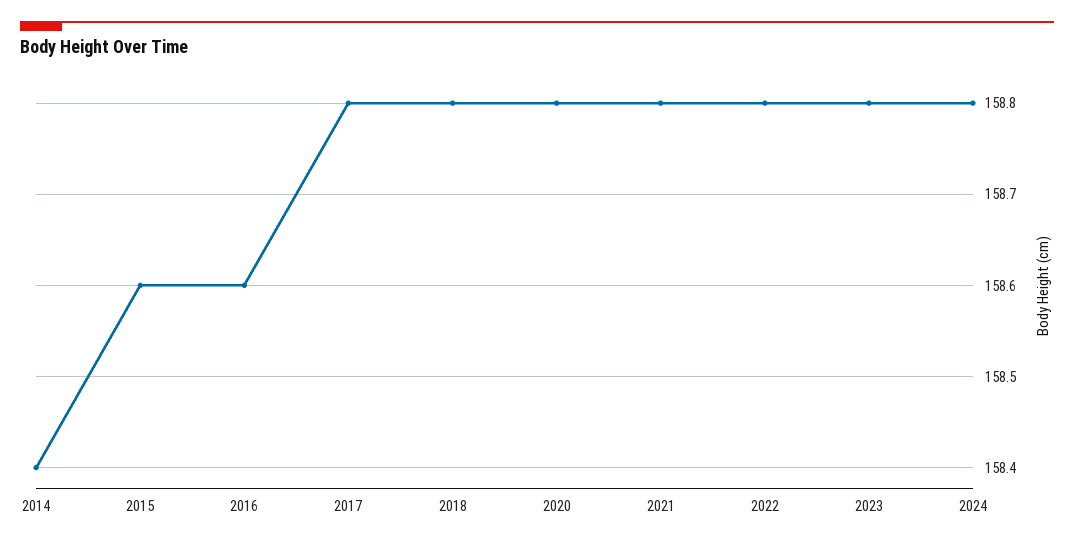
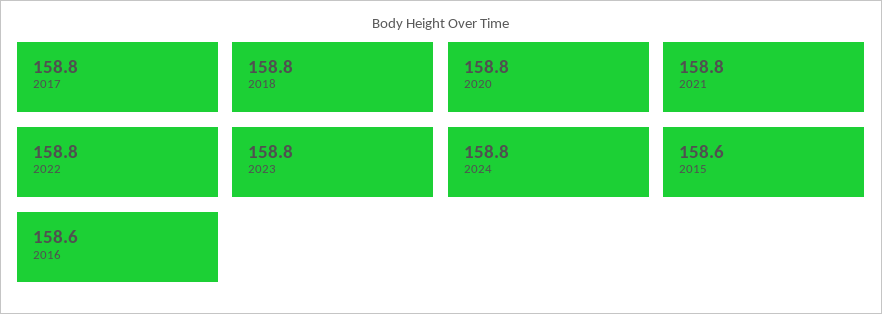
2014: 158.4 -> none

